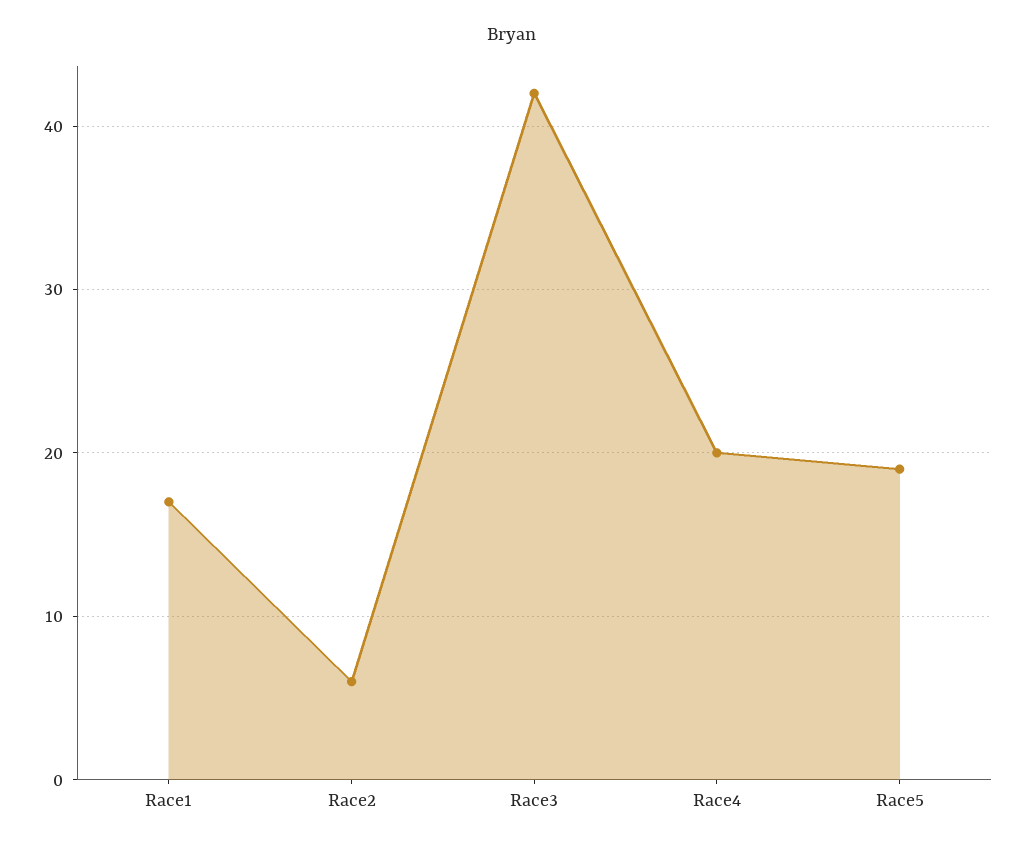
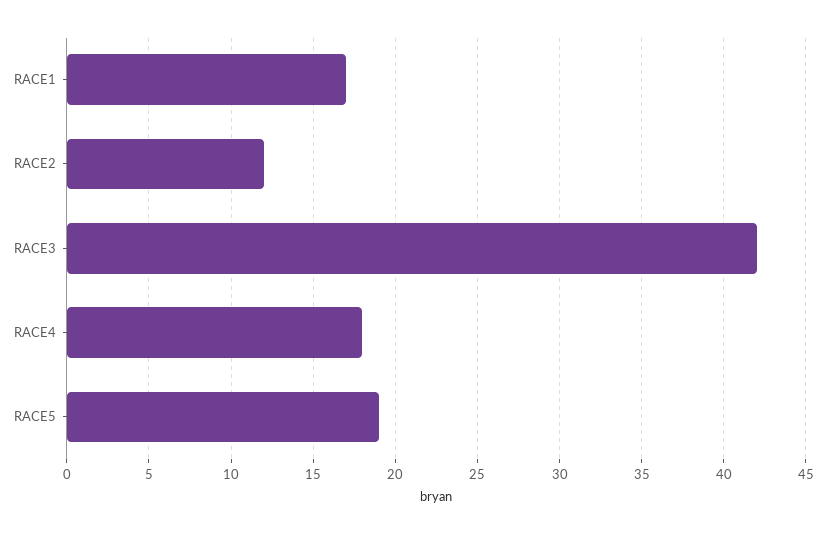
Race2: 6 -> 12
Race4: 20 -> 18

